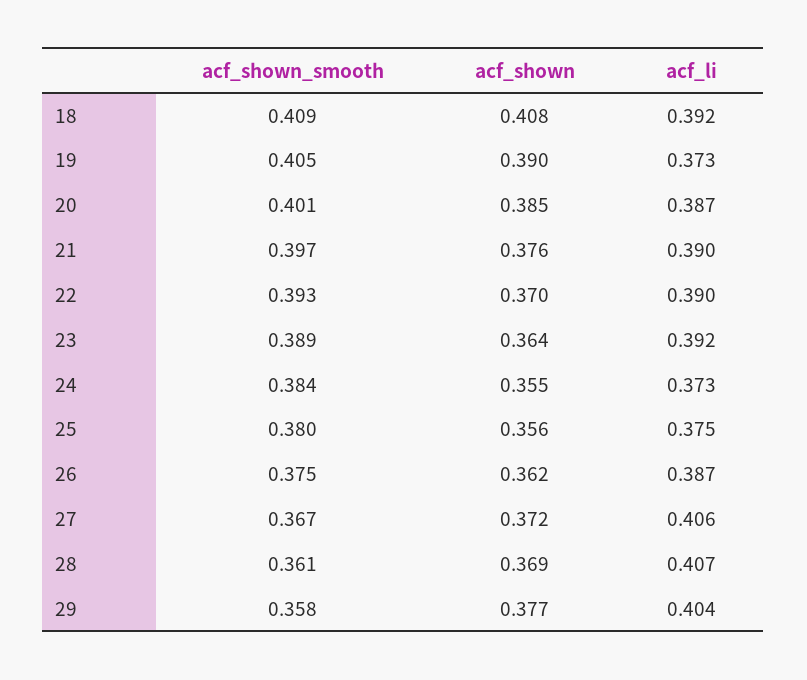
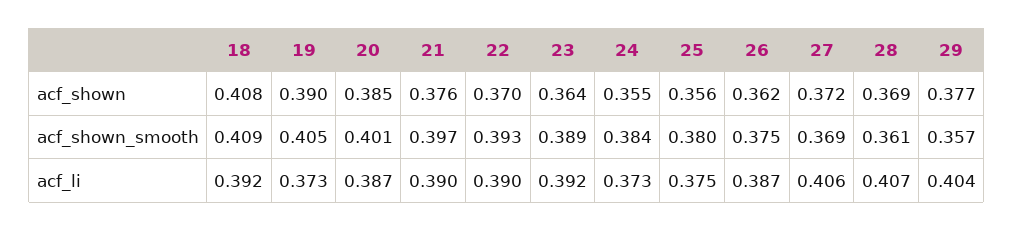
acf_shown_smooth, 27: 0.367 -> 0.369
acf_shown_smooth, 29: 0.358 -> 0.357

